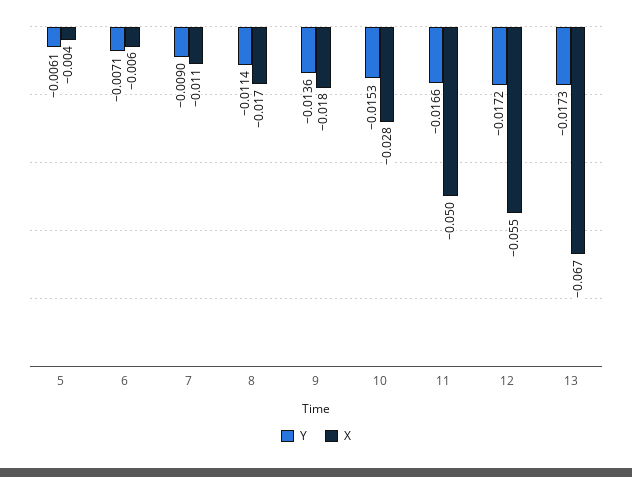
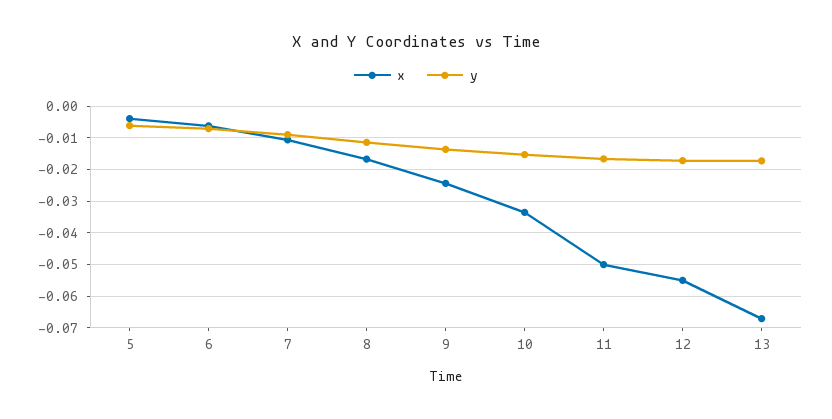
X, 9: -0.018 -> -0.024
X, 10: -0.028 -> -0.034

